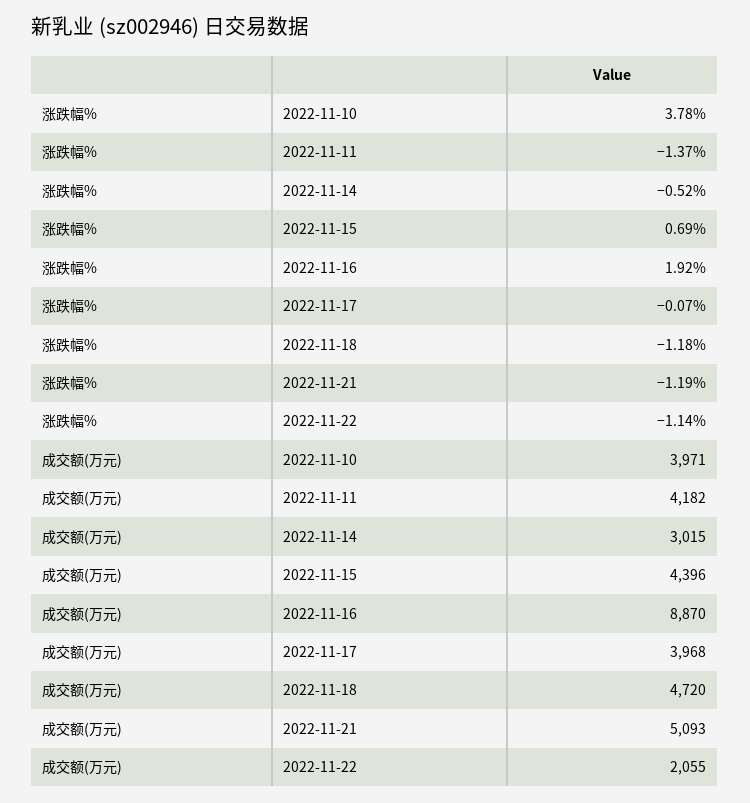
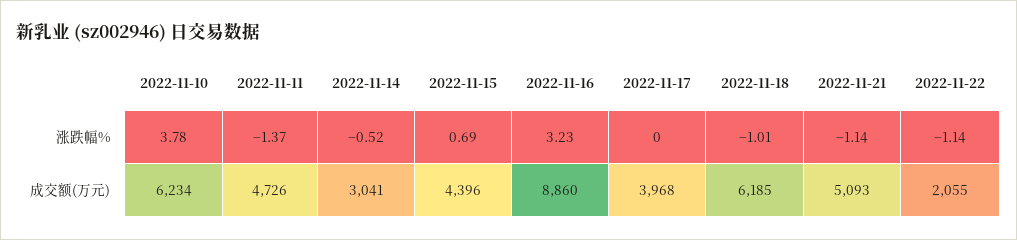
涨跌幅%, 2022-11-16: 1.92 -> 3.23
涨跌幅%, 2022-11-17: -0.07 -> 0
涨跌幅%, 2022-11-18: -1.18 -> -1.01
涨跌幅%, 2022-11-21: -1.19 -> -1.14
成交额(万元), 2022-11-10: 3971 -> 6234
成交额(万元), 2022-11-11: 4182 -> 4726
成交额(万元), 2022-11-14: 3015 -> 3041
成交额(万元), 2022-11-16: 8870 -> 8860
成交额(万元), 2022-11-18: 4720 -> 6185

